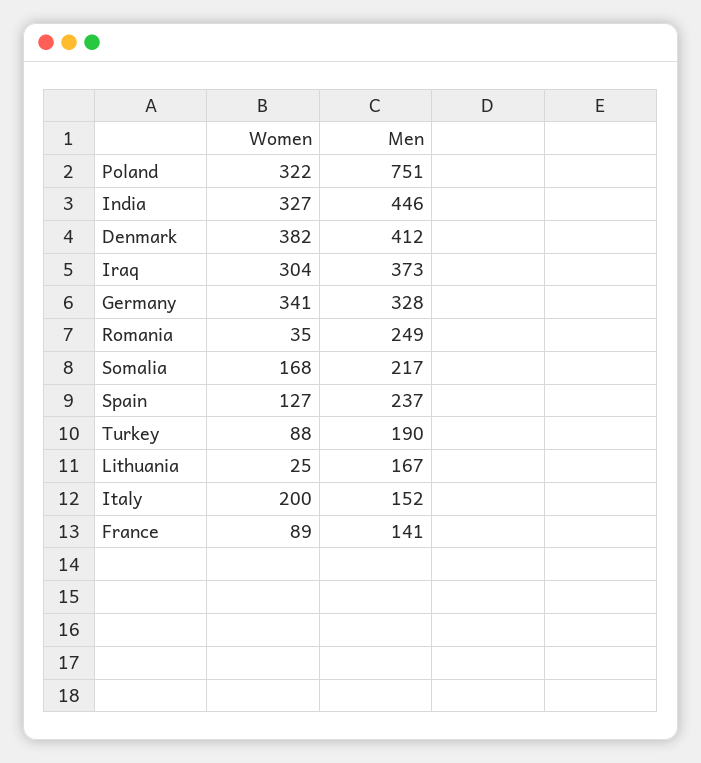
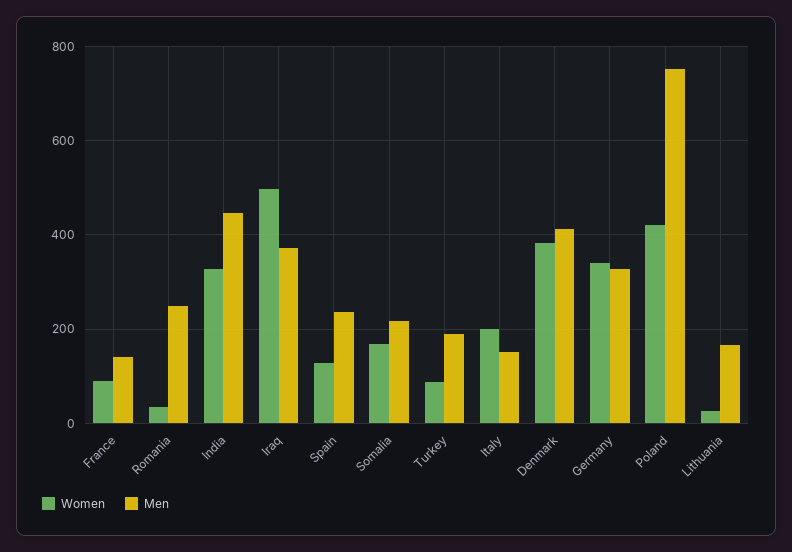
Women, Poland: 322 -> 420
Women, Iraq: 304 -> 500

